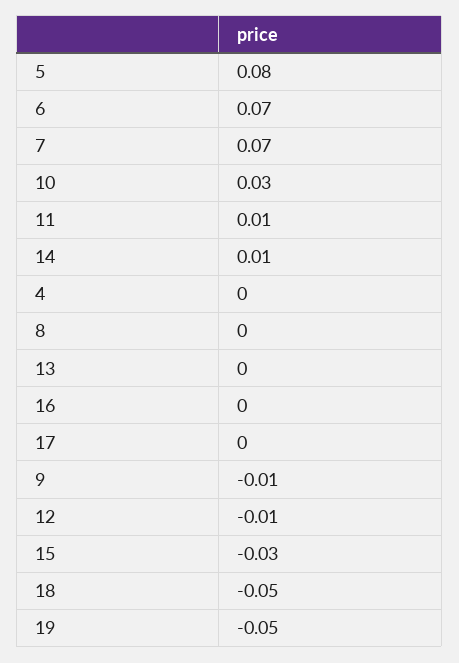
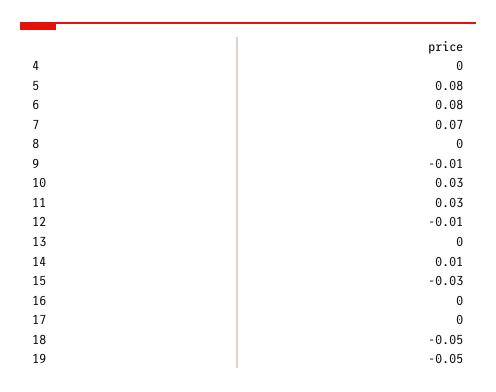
6: 0.07 -> 0.08
11: 0.01 -> 0.03

